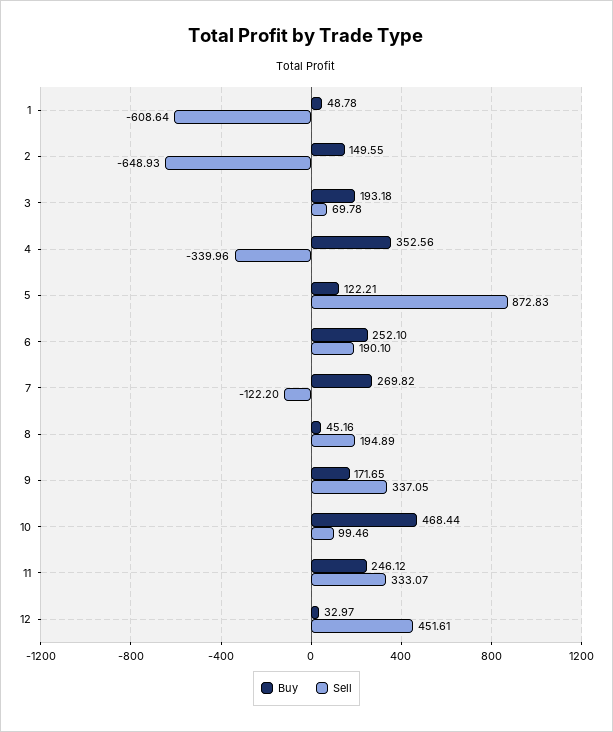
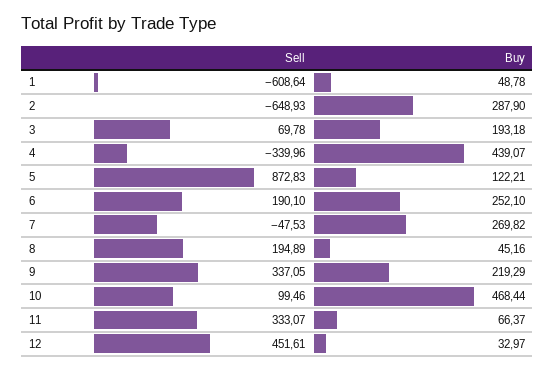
Buy, 2: 149.55 -> 287.9
Buy, 4: 352.56 -> 439.07
Sell, 7: -122.2 -> -47.53
Buy, 9: 171.65 -> 219.29
Buy, 11: 246.12 -> 66.37

